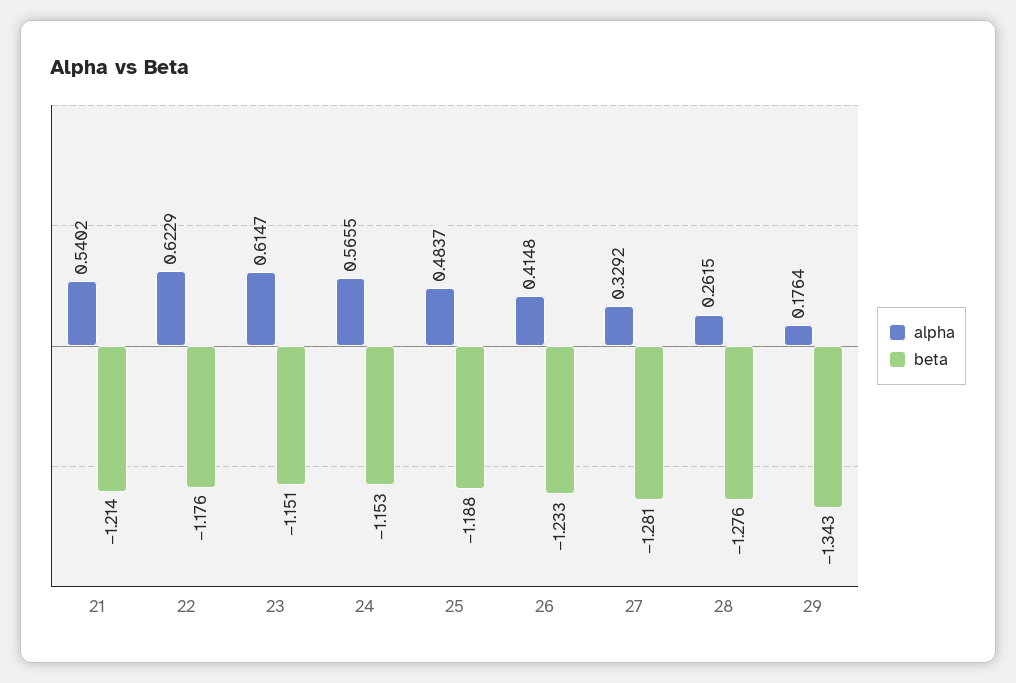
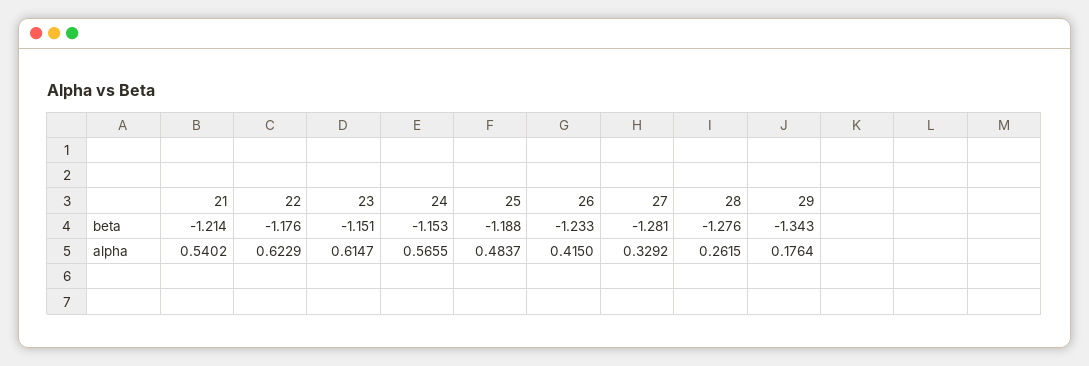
alpha, 26: 0.4148 -> 0.415

